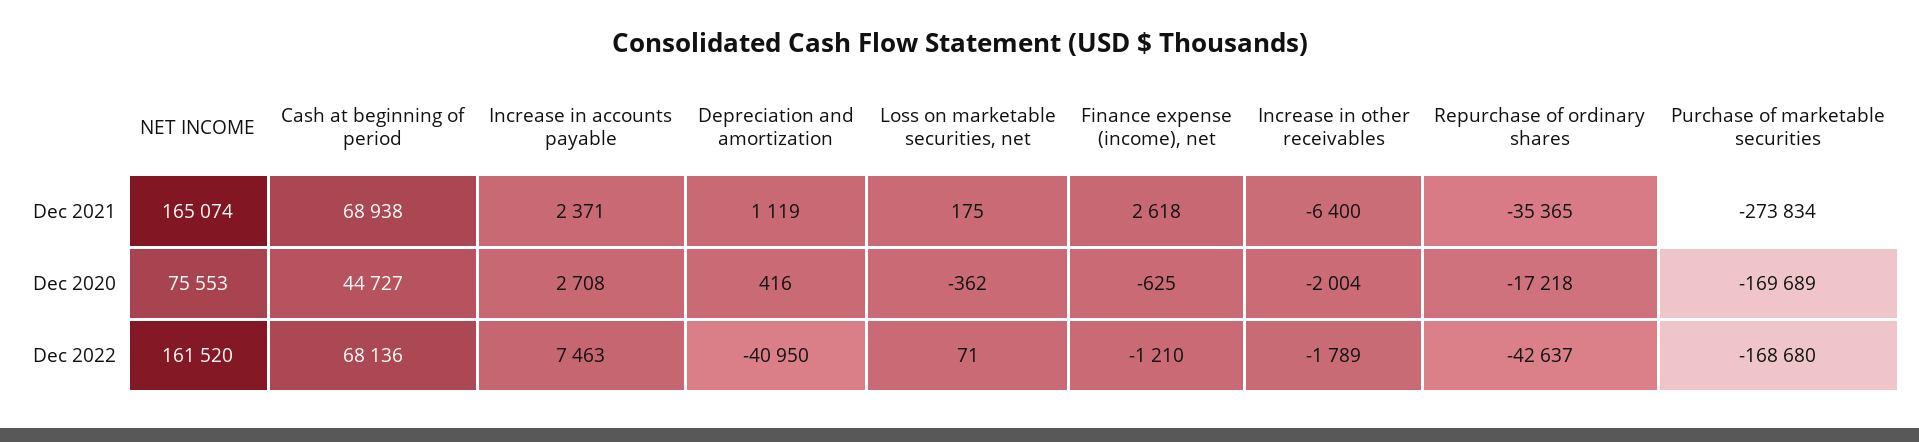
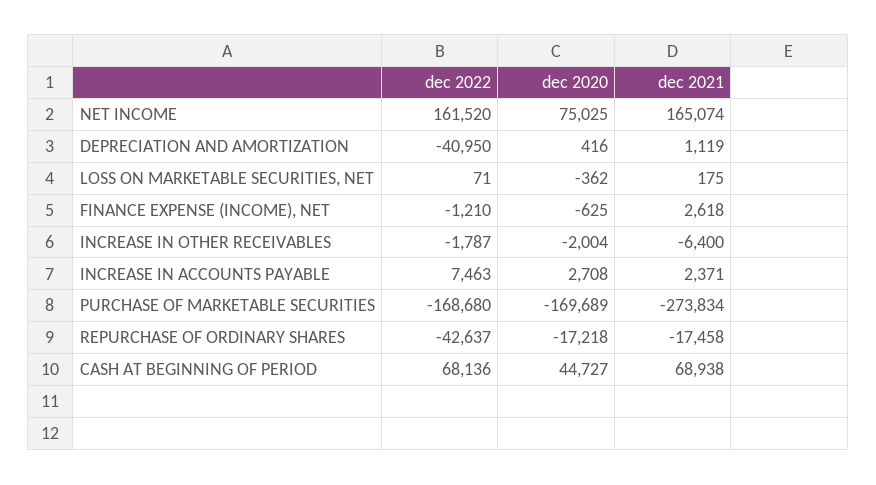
Repurchase of ordinary shares, Dec 2021: -35365 -> -17458
NET INCOME, Dec 2020: 75553 -> 75025
Increase in other receivables, Dec 2022: -1789 -> -1787

